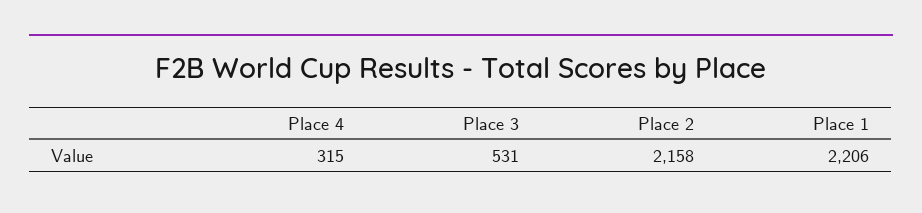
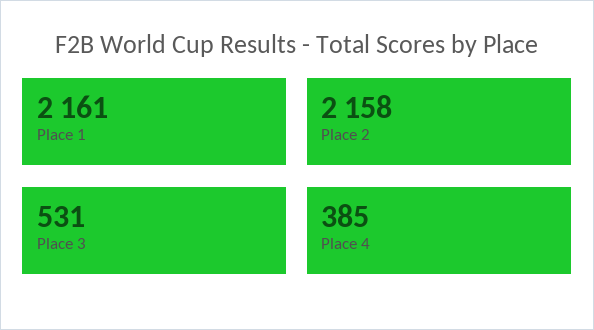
Place 4: 315 -> 385
Place 1: 2206 -> 2161

